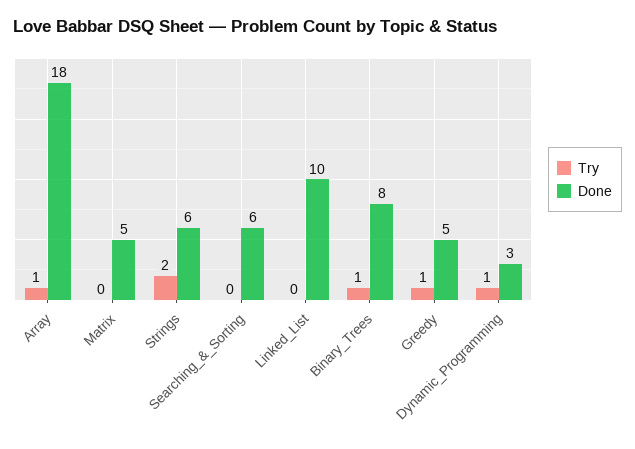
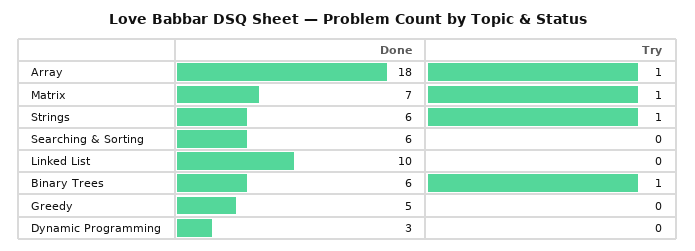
Try, Matrix: 0 -> 1
Done, Matrix: 5 -> 7
Try, Strings: 2 -> 1
Done, Binary_Trees: 8 -> 6
Try, Greedy: 1 -> 0
Try, Dynamic_Programming: 1 -> 0

